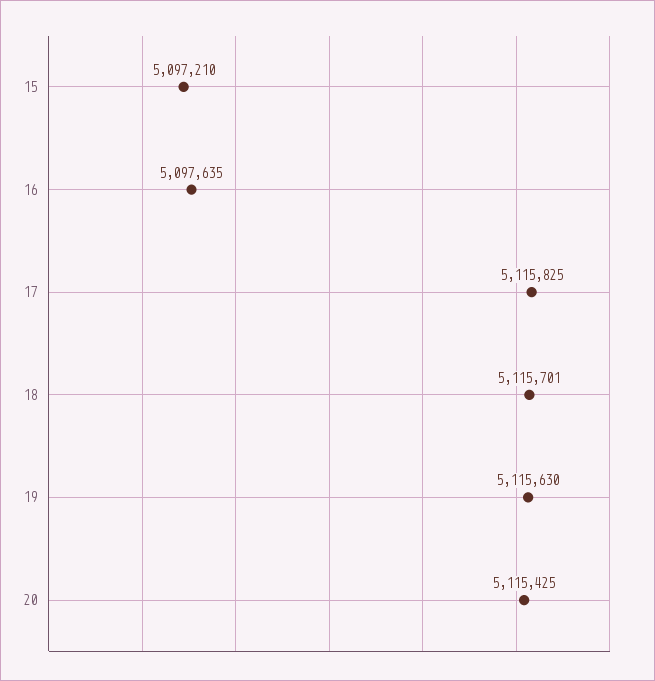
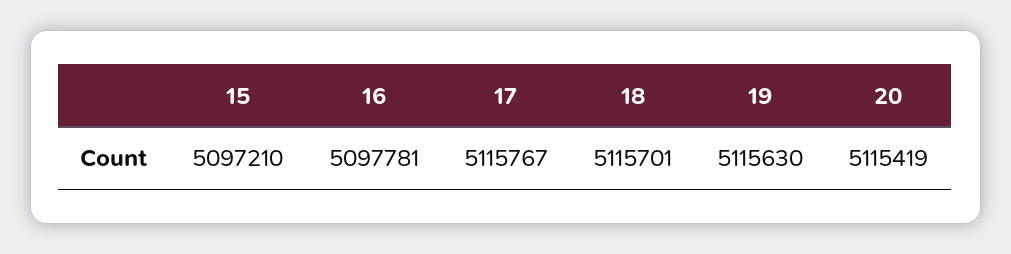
16: 5097635 -> 5097781
17: 5115825 -> 5115767
20: 5115425 -> 5115419

